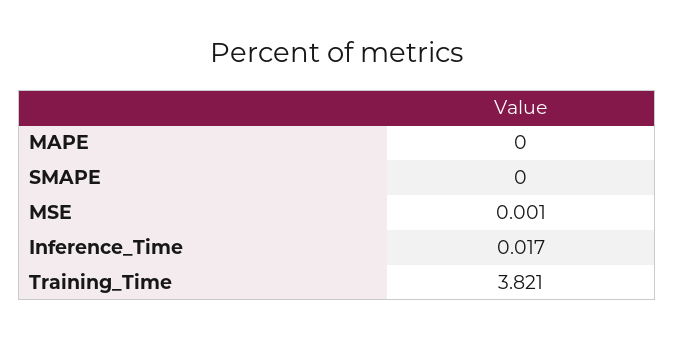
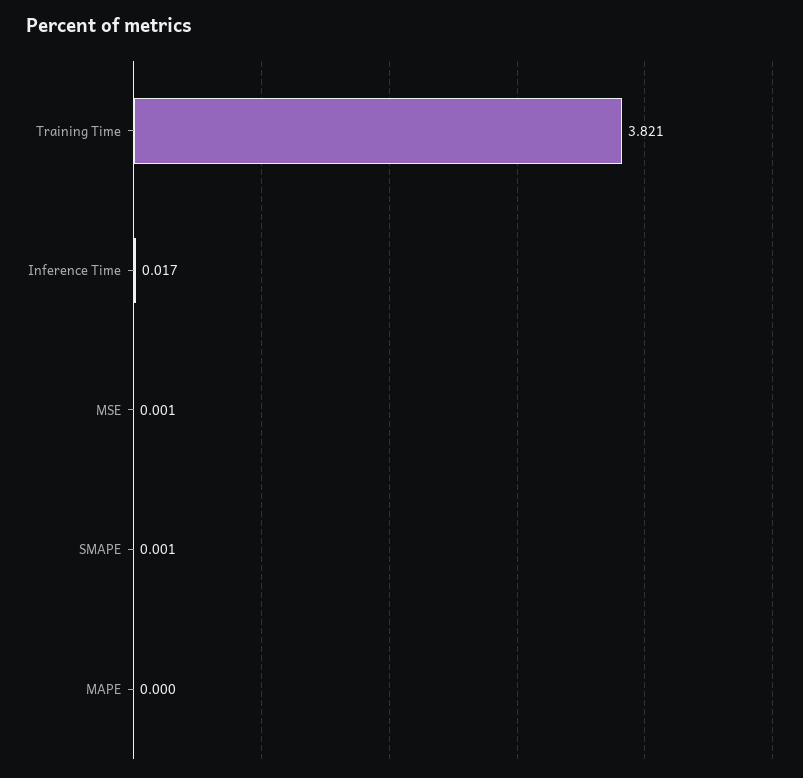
SMAPE: 0 -> 0.001

